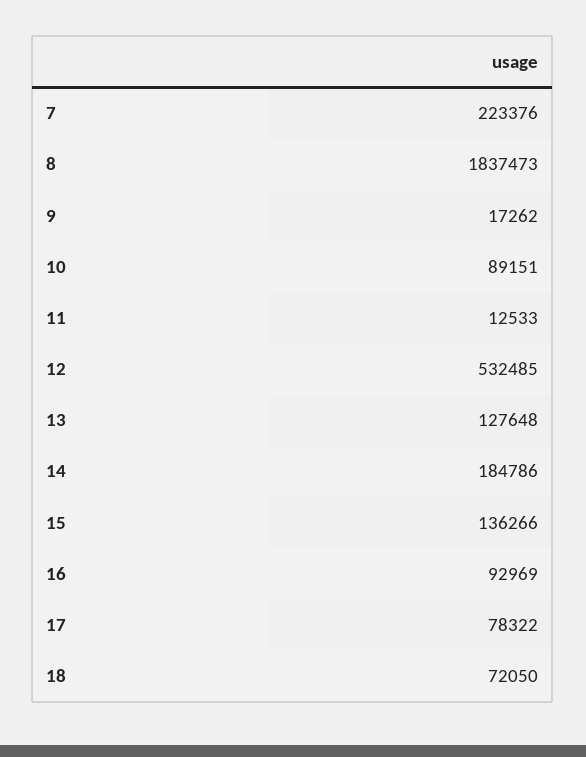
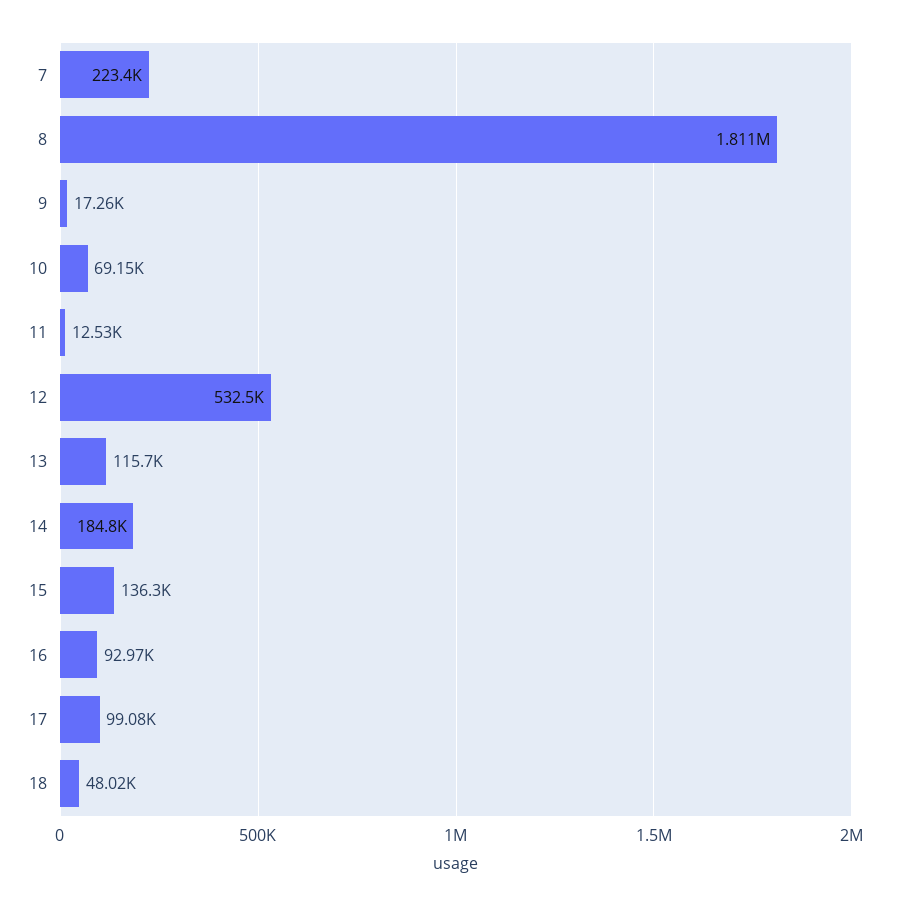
8: 1837473 -> 1811000
10: 89151 -> 69150
13: 127648 -> 115700
17: 78322 -> 99080
18: 72050 -> 48020

